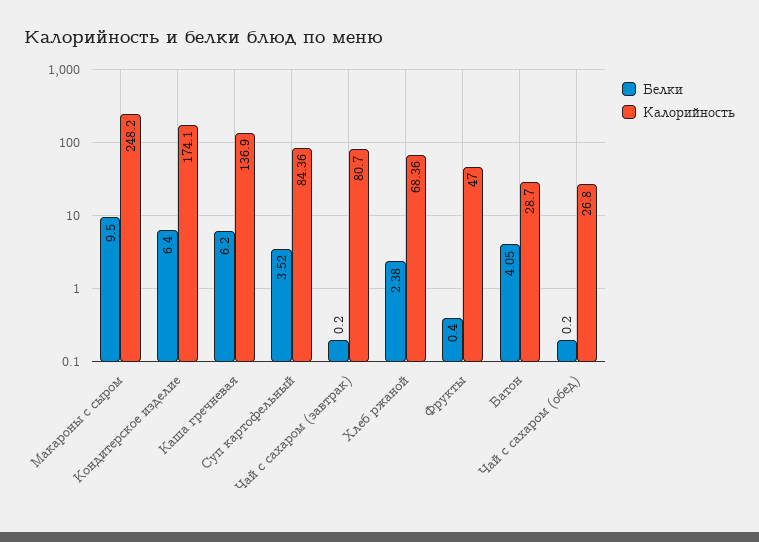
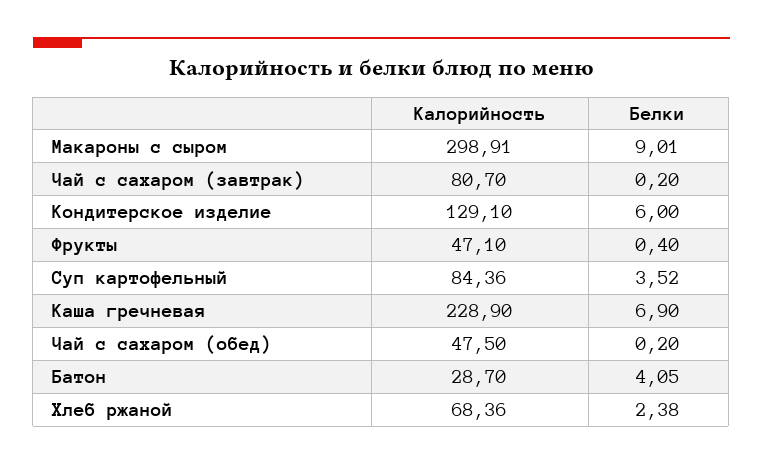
Белки, Макароны с сыром: 9.5 -> 9.01
Калорийность, Макароны с сыром: 248.2 -> 298.91
Белки, Кондитерское изделие: 6.4 -> 6
Калорийность, Кондитерское изделие: 174.1 -> 129.1
Белки, Каша гречневая: 6.2 -> 6.9
Калорийность, Каша гречневая: 136.9 -> 228.9
Калорийность, Фрукты: 47 -> 47.1
Калорийность, Чай с сахаром (обед): 26.8 -> 47.5

